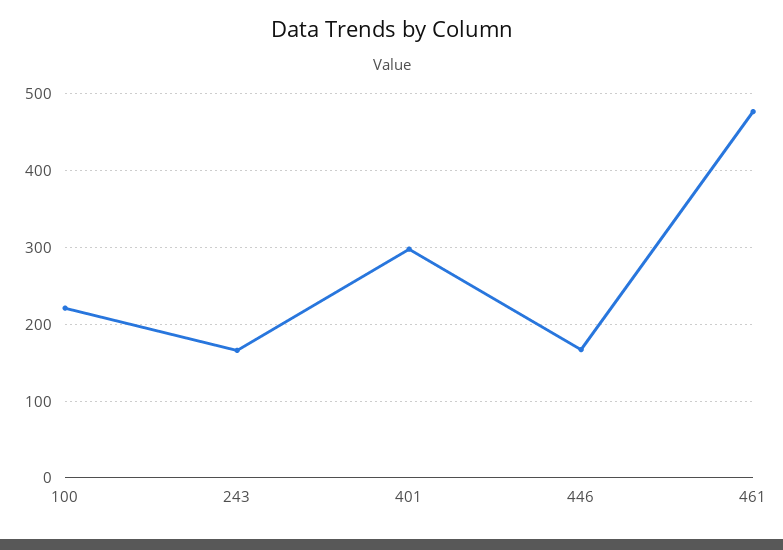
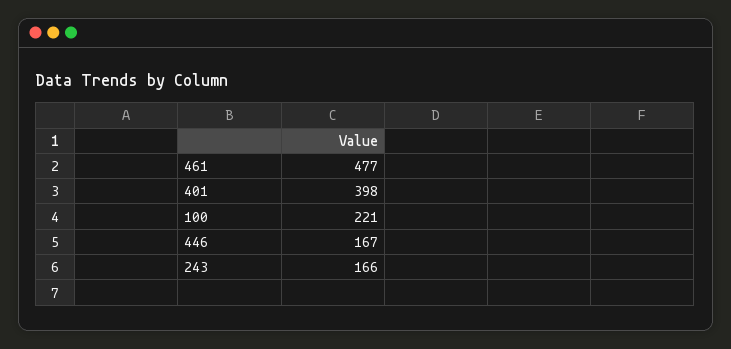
401: 300 -> 398

